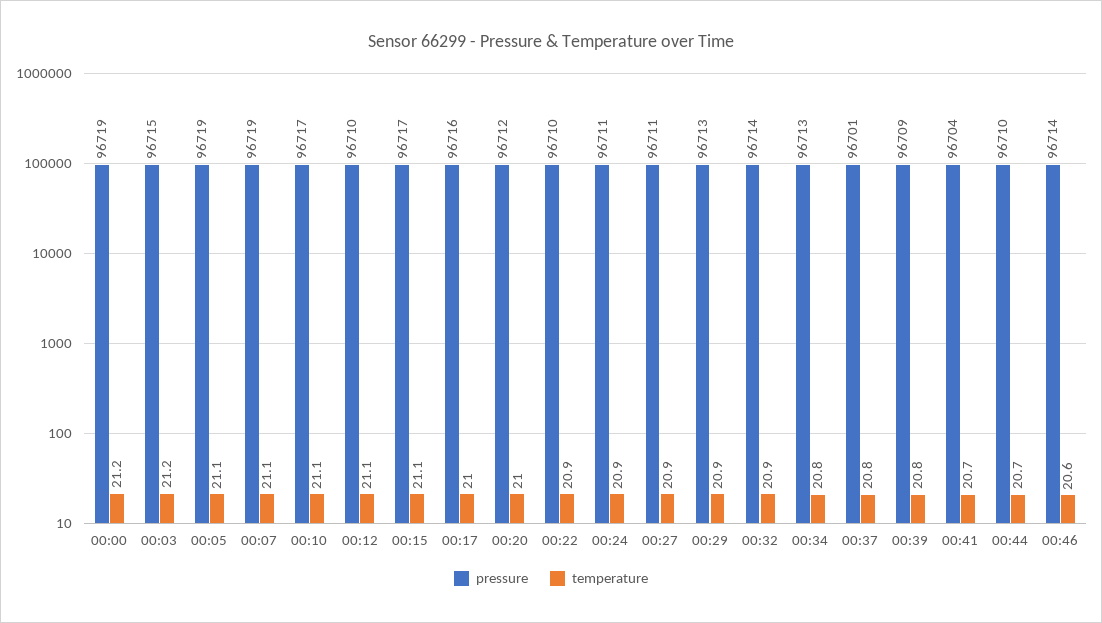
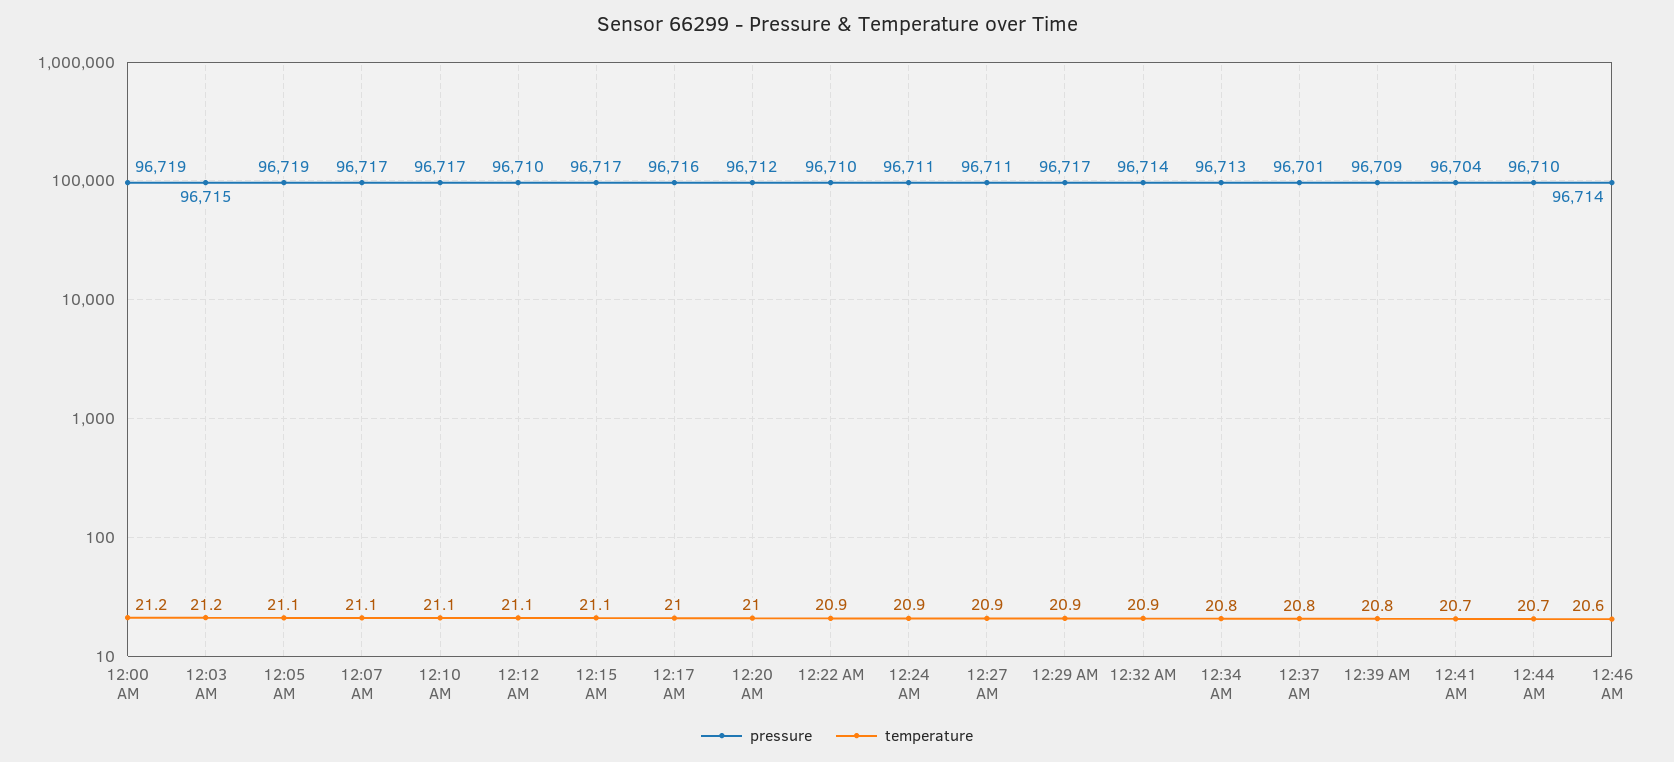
pressure, 00:07: 96719 -> 96717
pressure, 00:29: 96713 -> 96717

